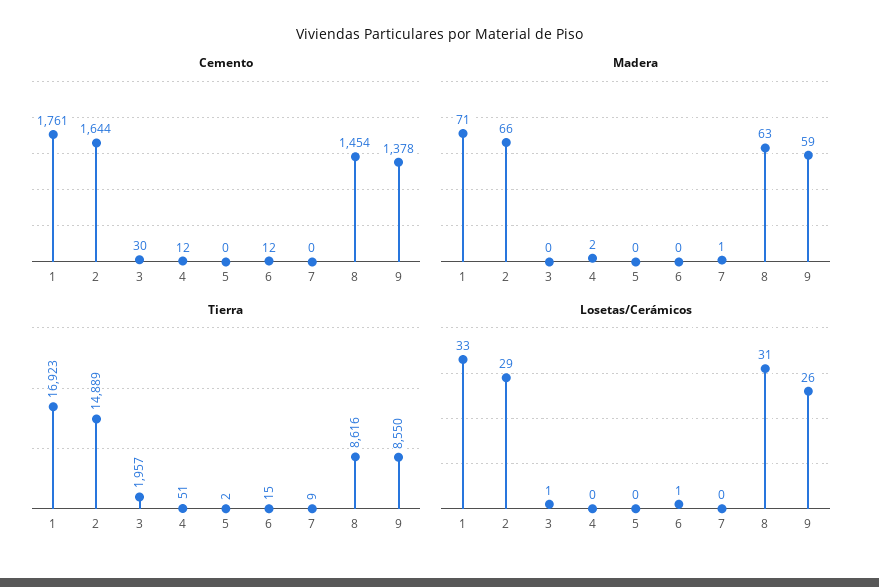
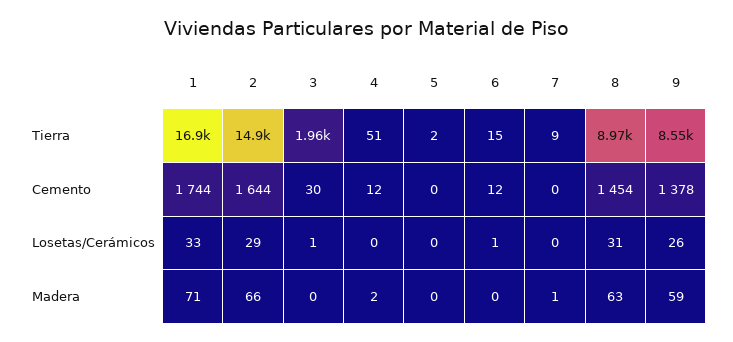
Cemento, 1: 1761 -> 1744
Tierra, 8: 8616 -> 8970

